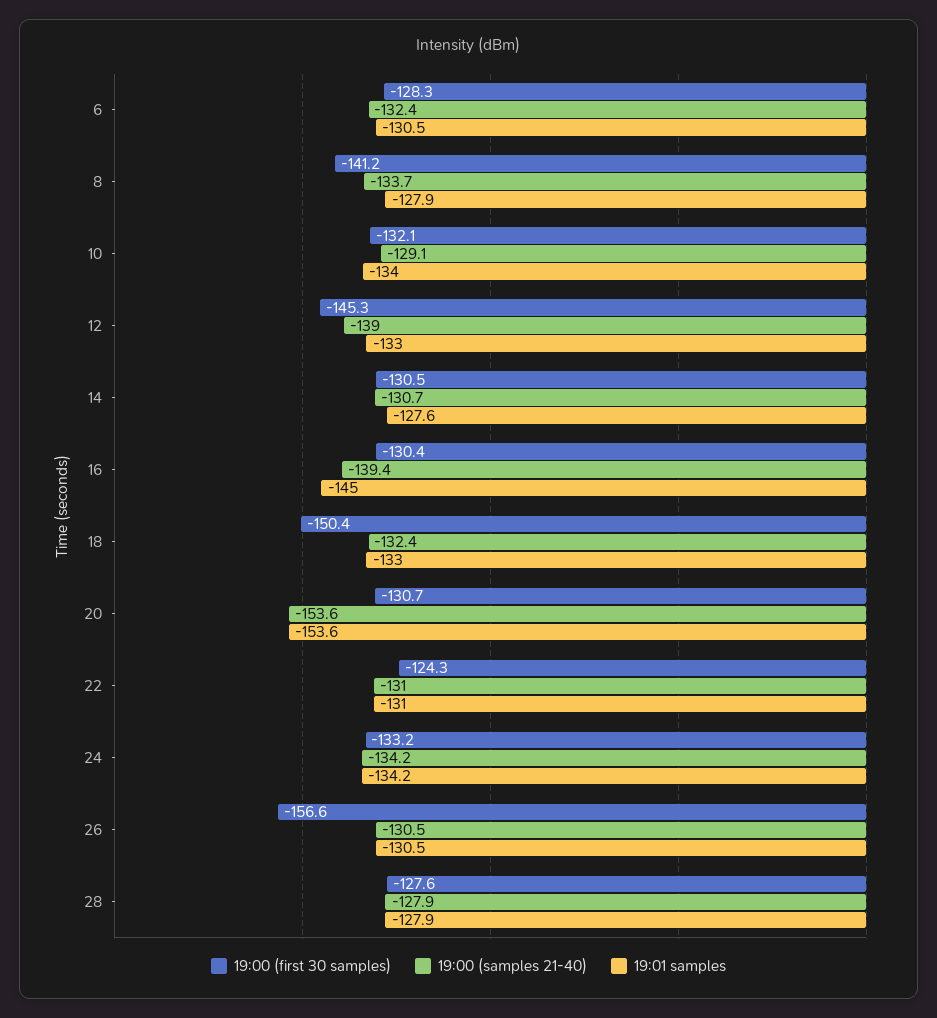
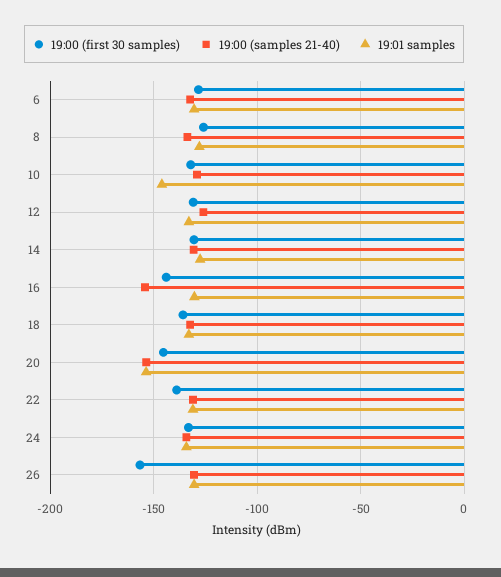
19:00 (first 30 samples), 8: -141.2 -> -125
19:01 samples, 10: -134 -> -145
19:00 (first 30 samples), 12: -145.3 -> -130
19:00 (samples 21-40), 12: -139 -> -125
19:00 (first 30 samples), 16: -130.4 -> -145
19:00 (samples 21-40), 16: -139.4 -> -155
19:01 samples, 16: -145 -> -130
19:00 (first 30 samples), 18: -150.4 -> -135
19:00 (first 30 samples), 20: -130.7 -> -145
19:00 (first 30 samples), 22: -124.3 -> -140
19:00 (first 30 samples), 28: -127.6 -> none
19:00 (samples 21-40), 28: -127.9 -> none
19:01 samples, 28: -127.9 -> none

